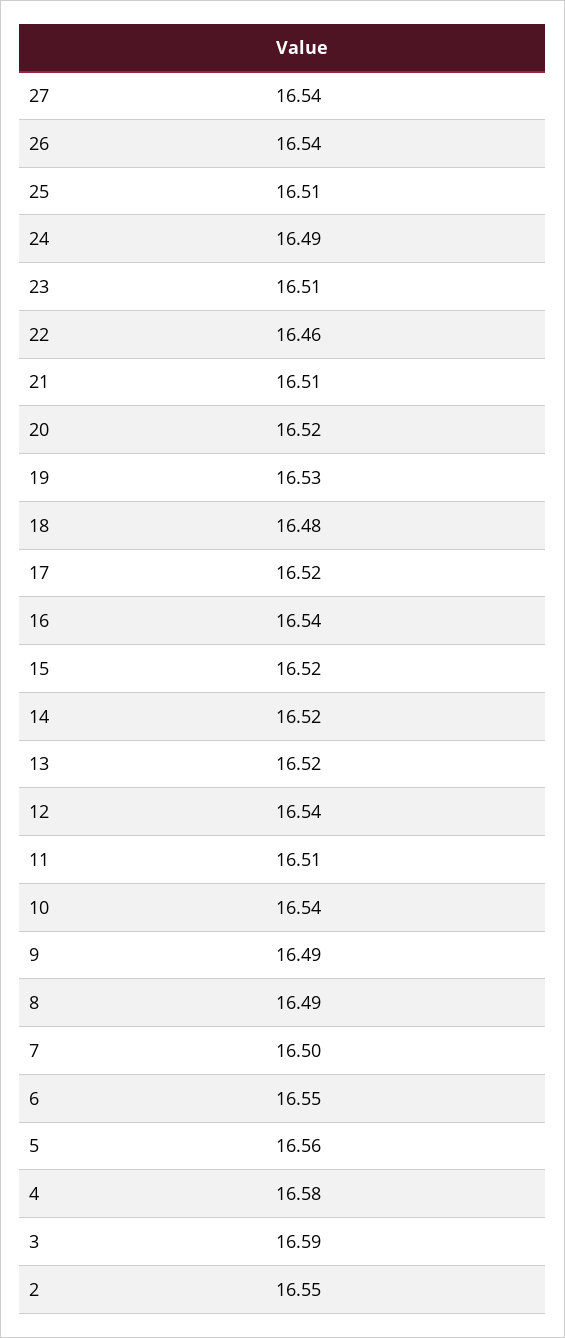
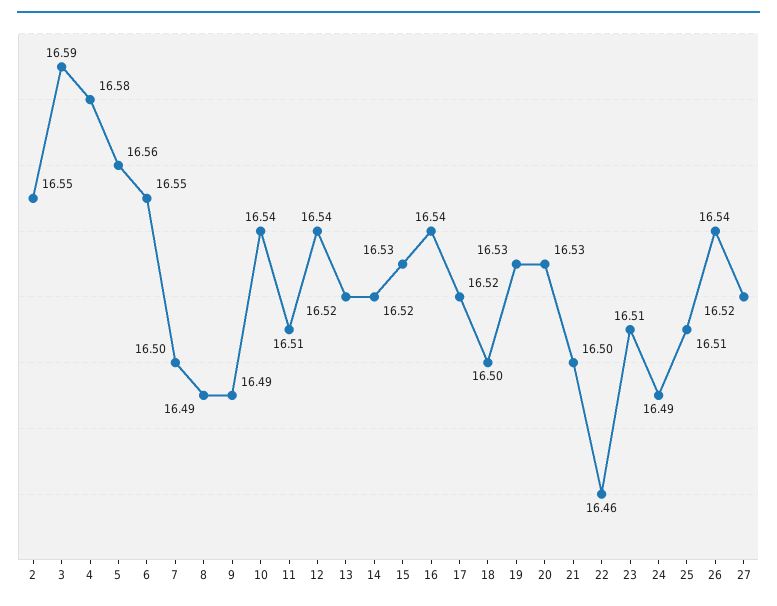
27: 16.54 -> 16.52
21: 16.51 -> 16.5
20: 16.52 -> 16.53
18: 16.48 -> 16.5
15: 16.52 -> 16.53

